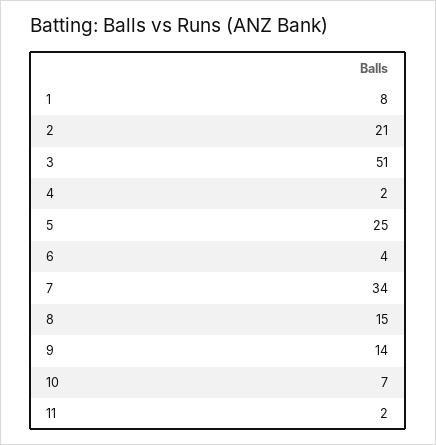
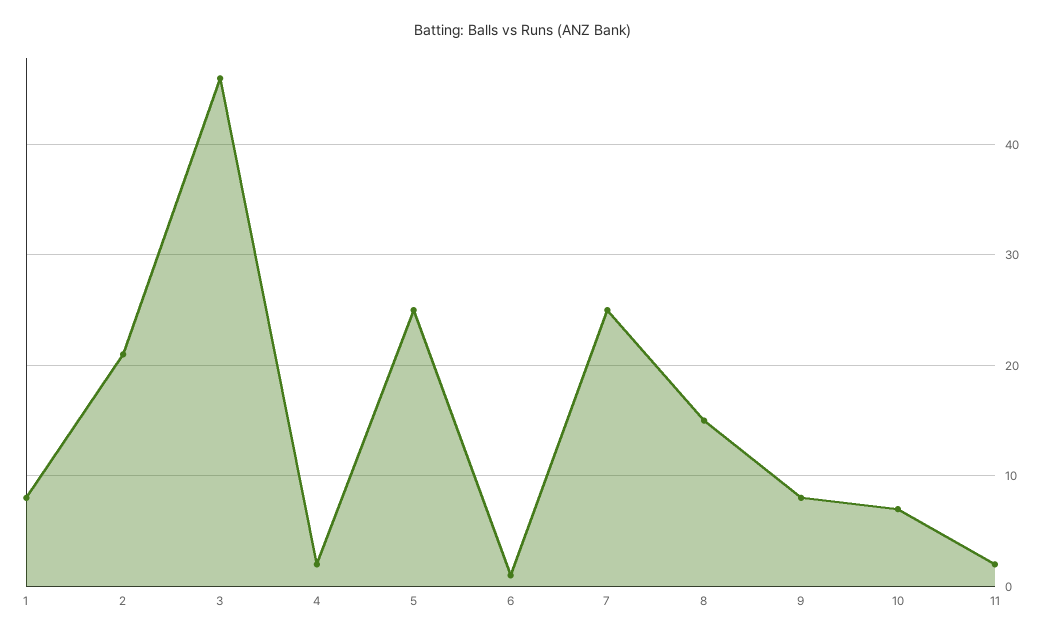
3: 51 -> 46
6: 4 -> 1
7: 34 -> 25
9: 14 -> 8

